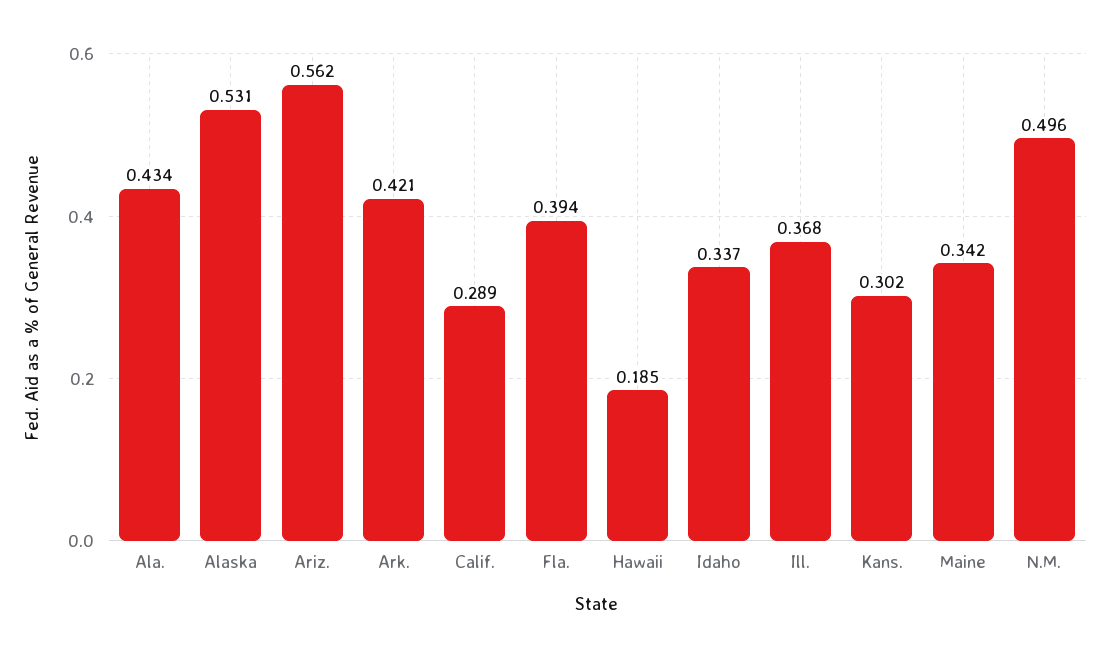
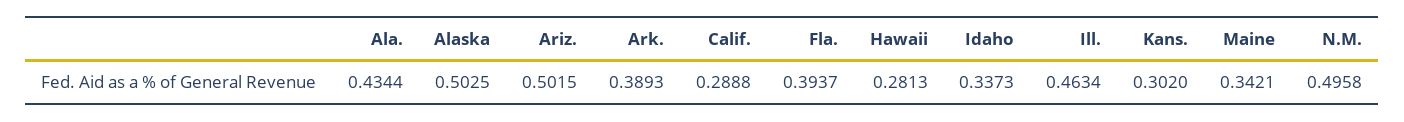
Alaska: 0.531 -> 0.5025
Ariz.: 0.562 -> 0.5015
Ark.: 0.421 -> 0.3893
Hawaii: 0.185 -> 0.2813
Ill.: 0.368 -> 0.4634

